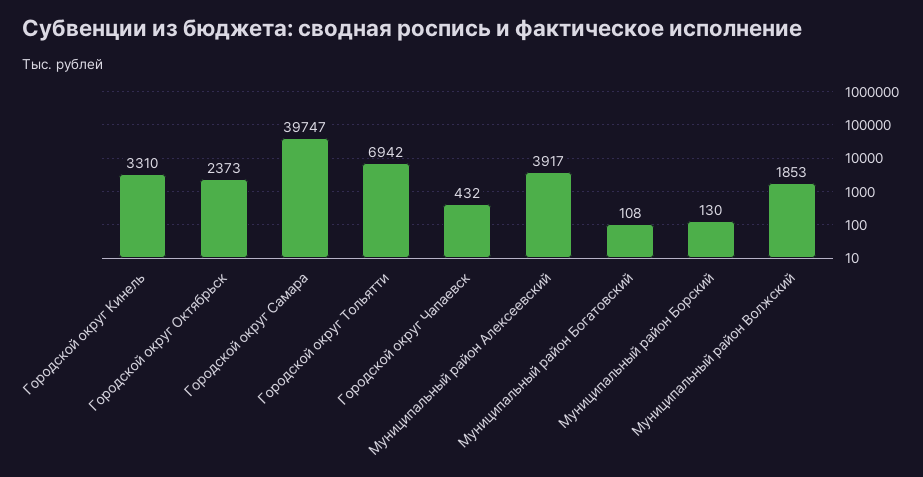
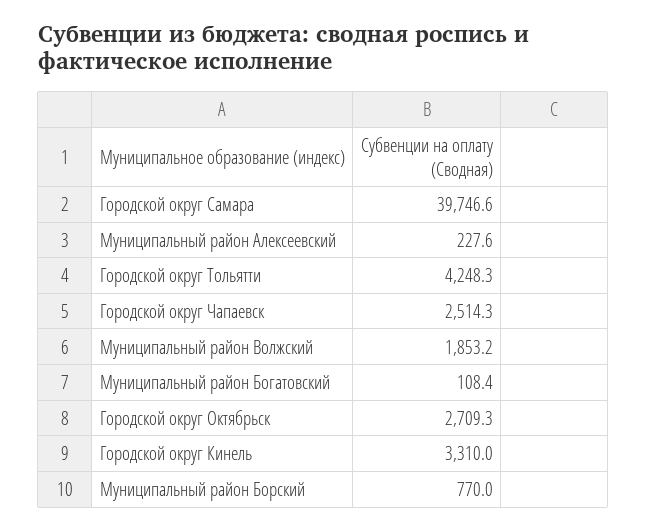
Городской округ Октябрьск: 2373 -> 2709.3
Городской округ Тольятти: 6942 -> 4248.3
Городской округ Чапаевск: 432 -> 2514.3
Муниципальный район Алексеевский: 3917 -> 227.6
Муниципальный район Борский: 130 -> 770

